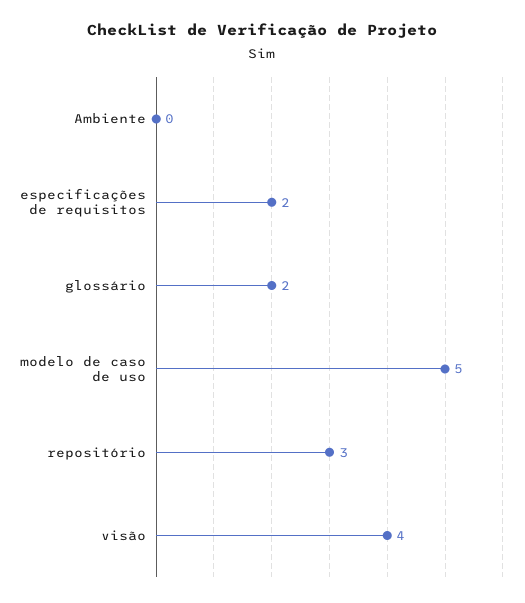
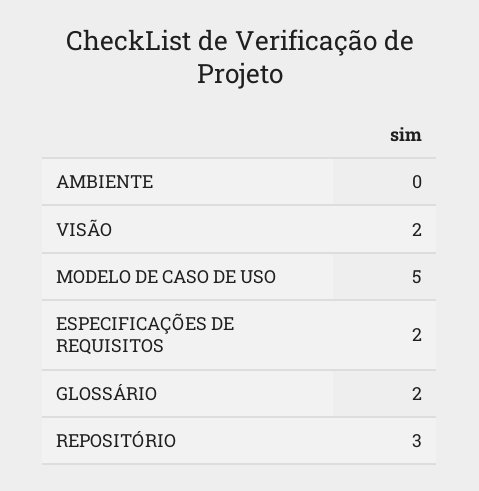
visão: 4 -> 2

